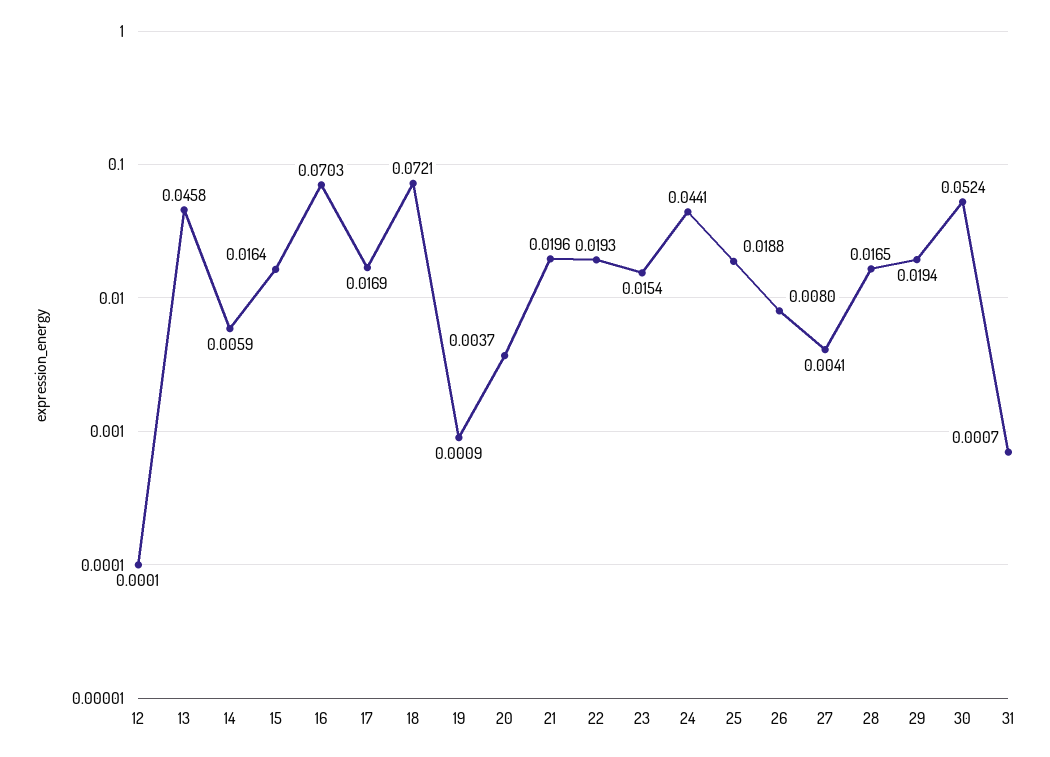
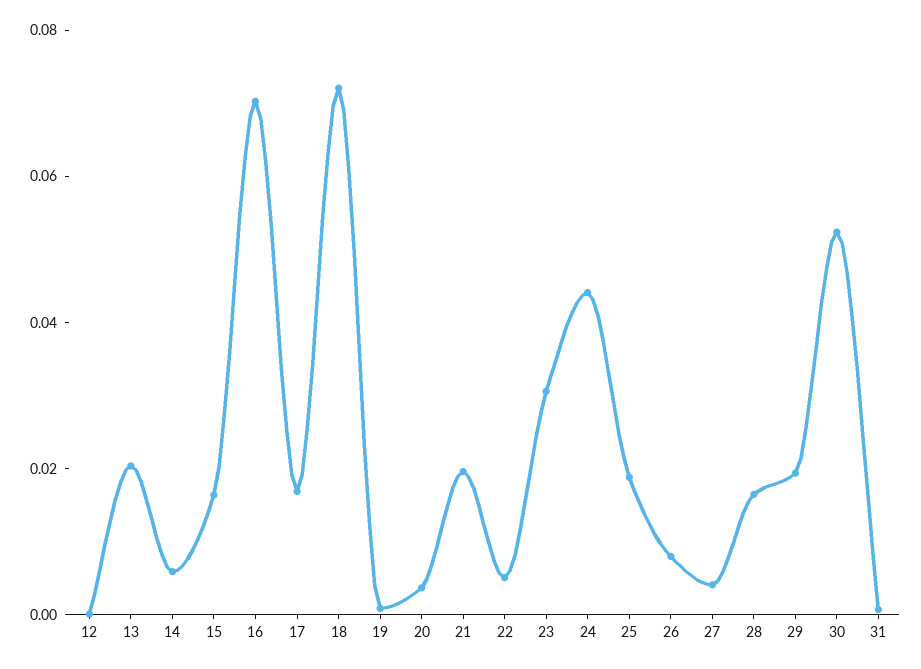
13: 0.0458 -> 0.02
22: 0.0193 -> 0.005
23: 0.0154 -> 0.03

